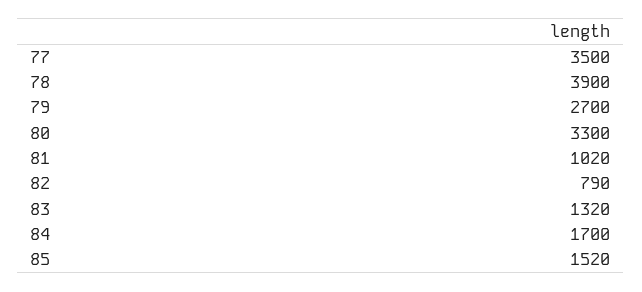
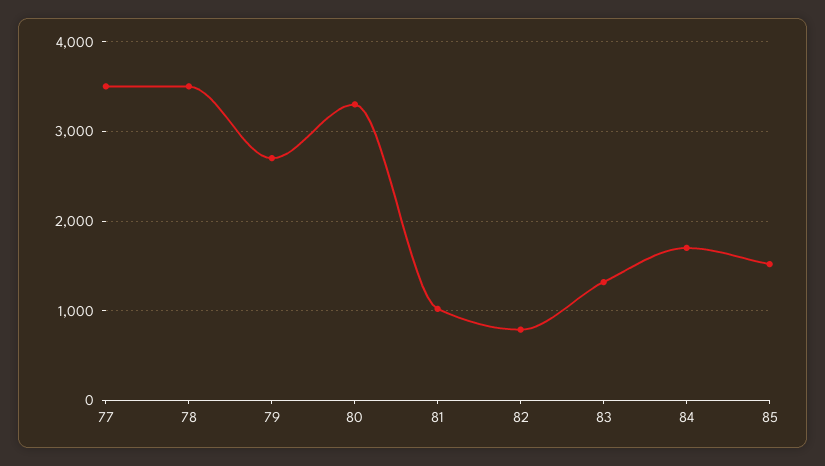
78: 3900 -> 3500

